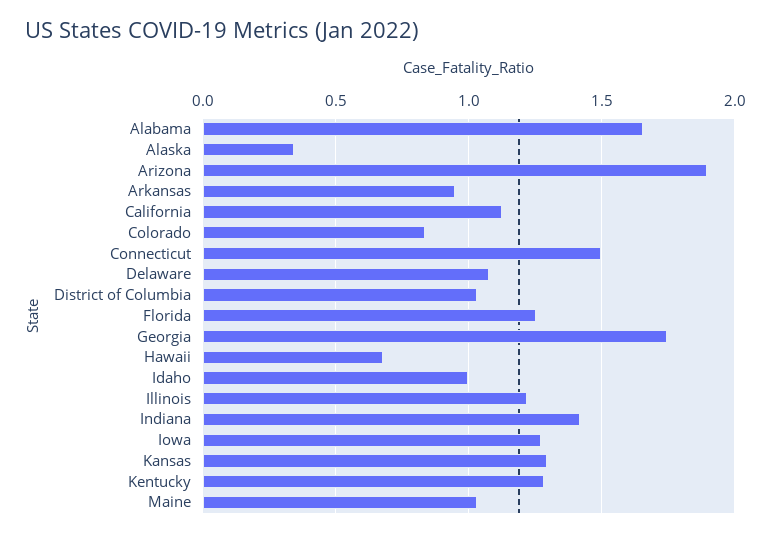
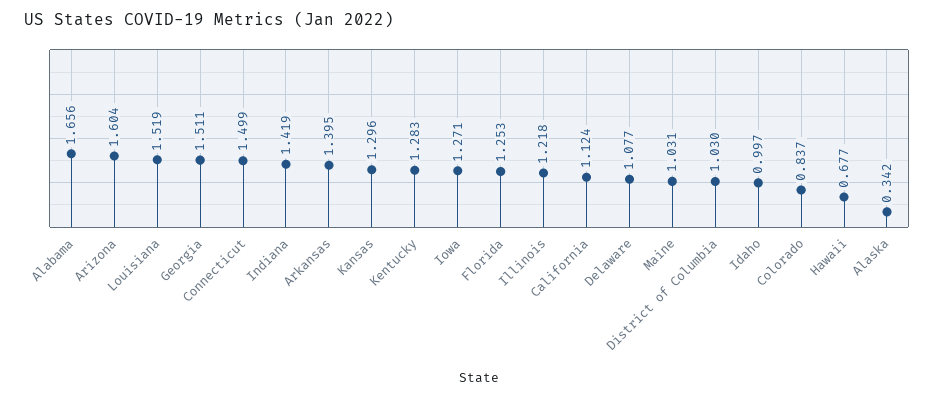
Arizona: 1.9 -> 1.604
Arkansas: 0.95 -> 1.395
Georgia: 1.75 -> 1.511
Louisiana: none -> 1.519

